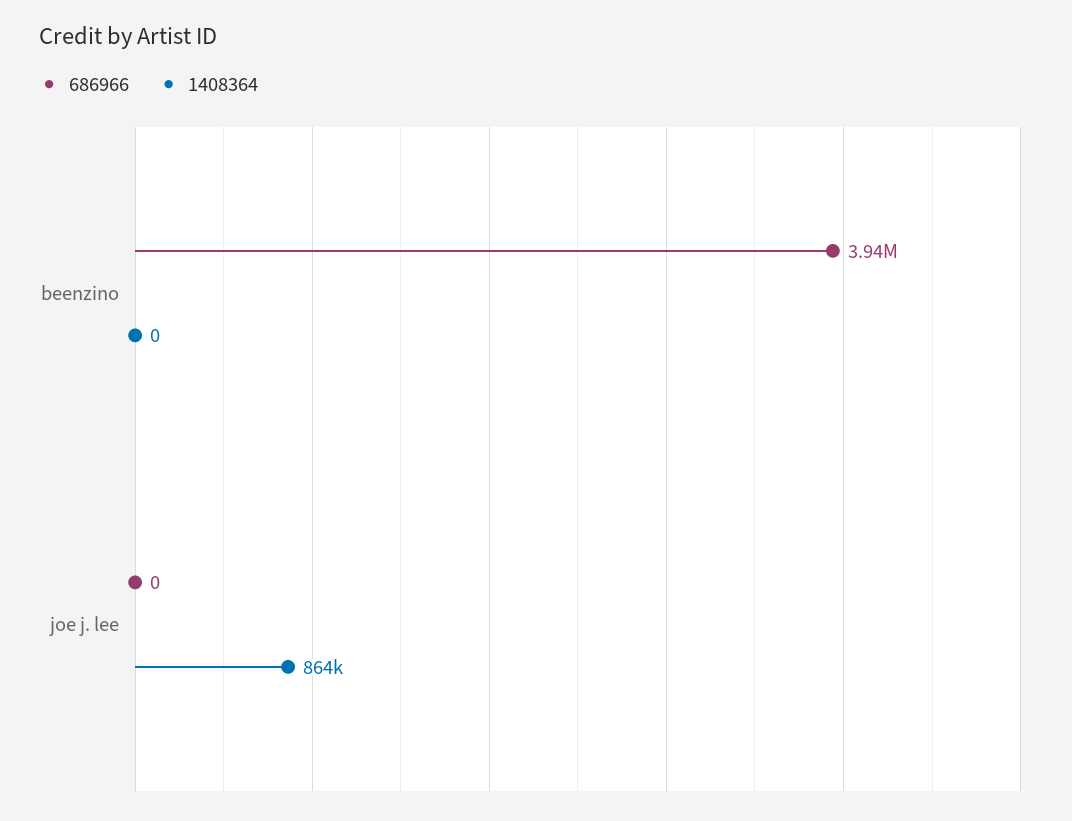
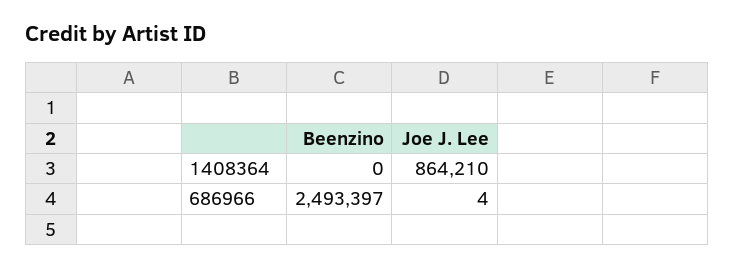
686966, beenzino: 3940000 -> 2493397
686966, joe j. lee: 0 -> 4

